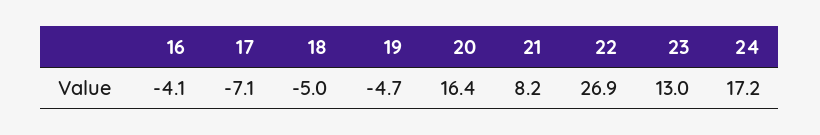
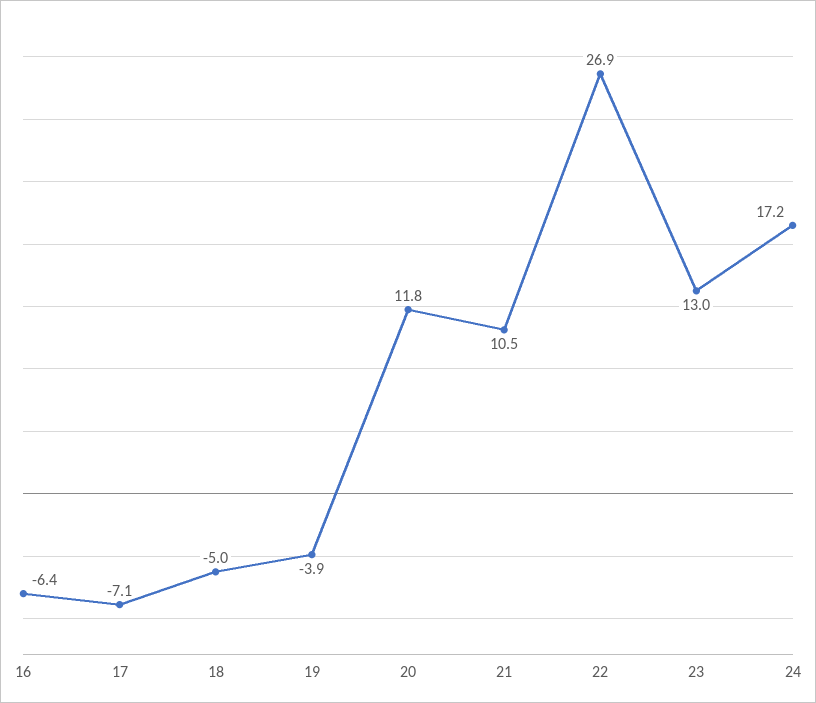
16: -4.1 -> -6.4
19: -4.7 -> -3.9
20: 16.4 -> 11.8
21: 8.2 -> 10.5

